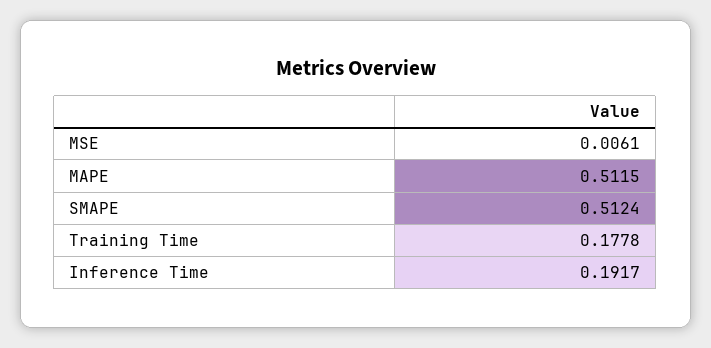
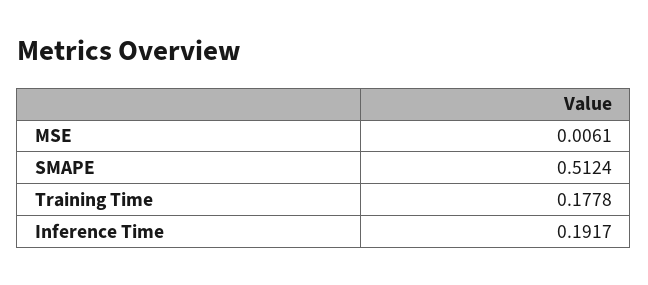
MAPE: 0.5115 -> none

